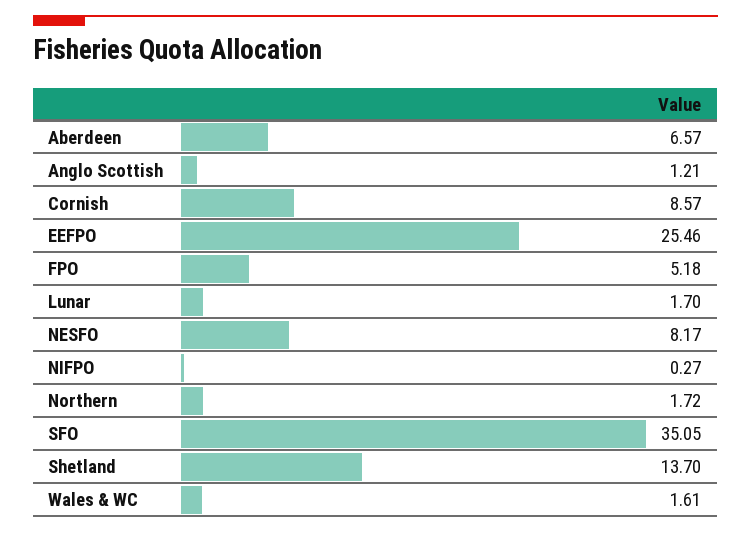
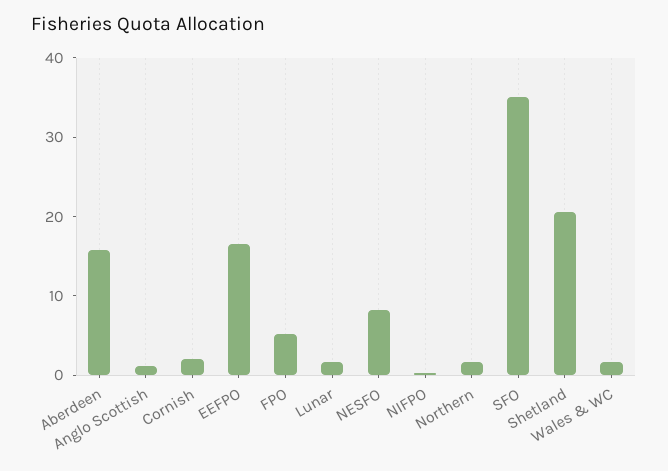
Aberdeen: 6.57 -> 16
Cornish: 8.57 -> 2
EEFPO: 25.46 -> 16
Shetland: 13.7 -> 20

